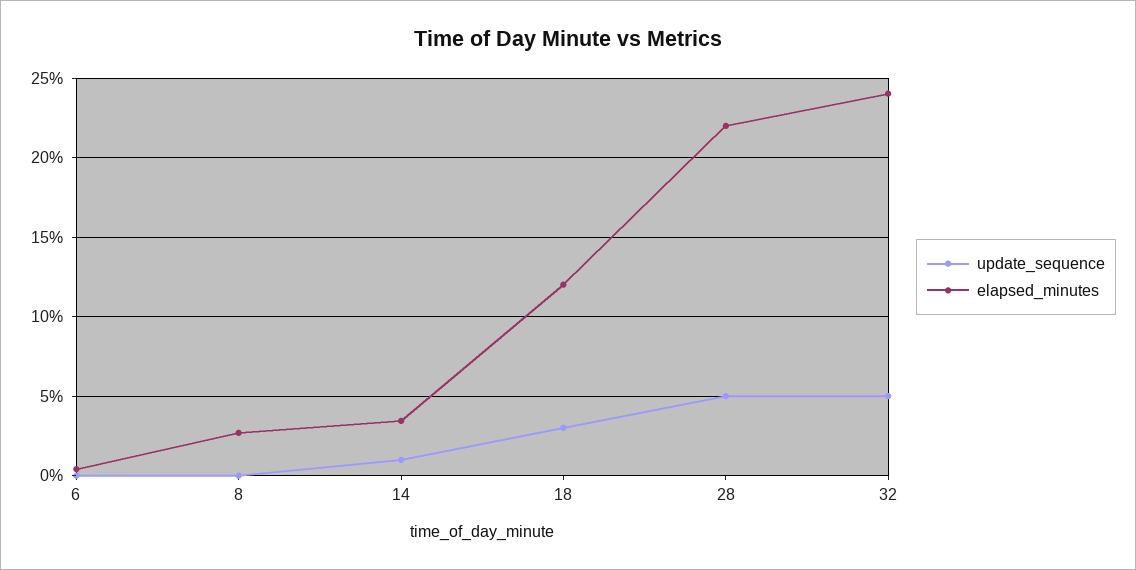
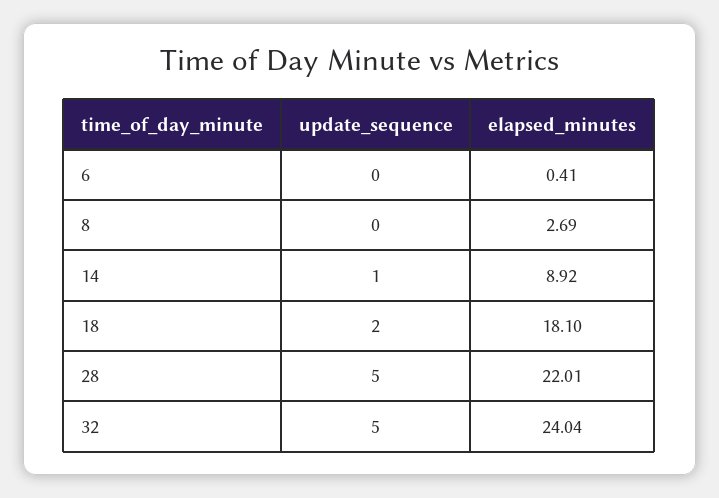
elapsed_minutes, 14: 3.5 -> 8.92
update_sequence, 18: 3 -> 2
elapsed_minutes, 18: 12 -> 18.1

